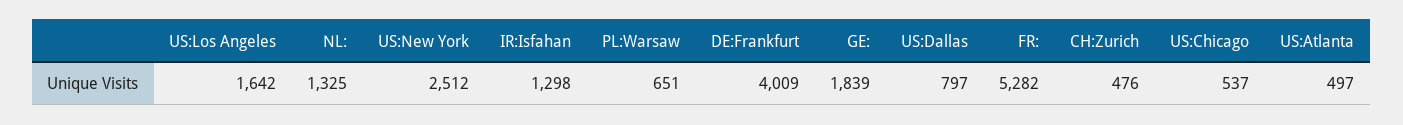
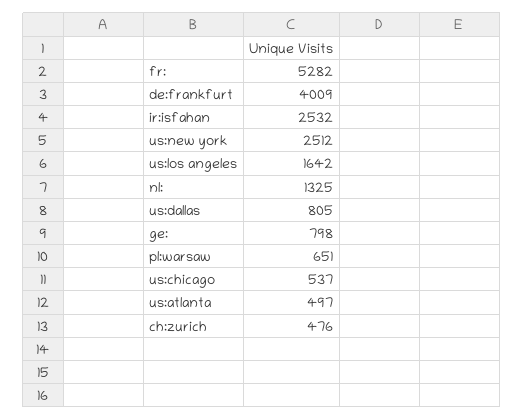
IR:Isfahan: 1298 -> 2532
GE:: 1839 -> 798
US:Dallas: 797 -> 805

